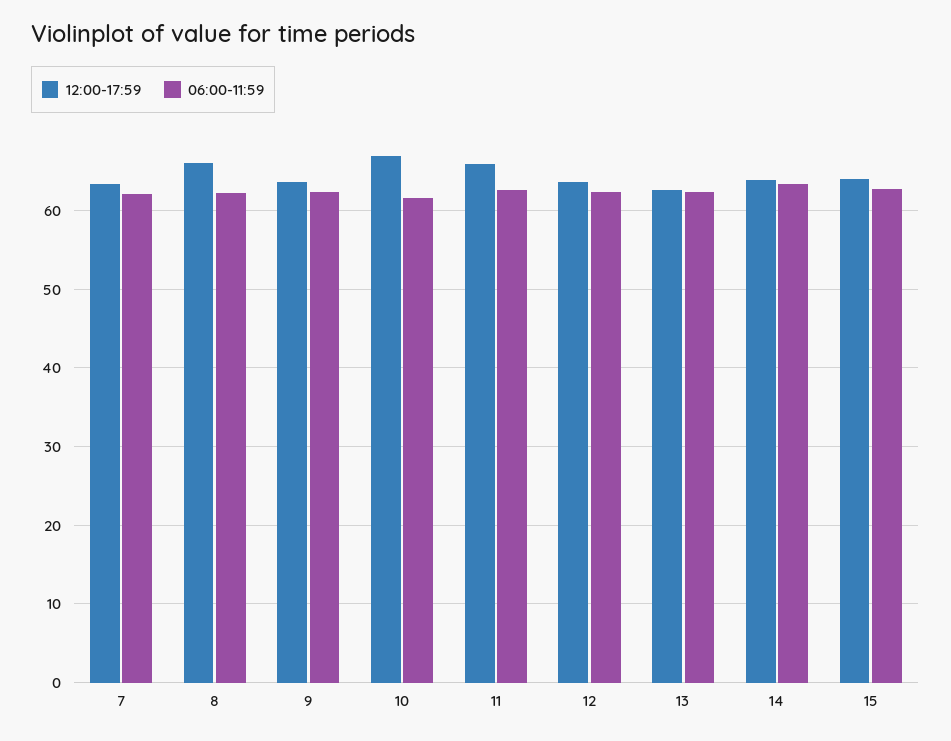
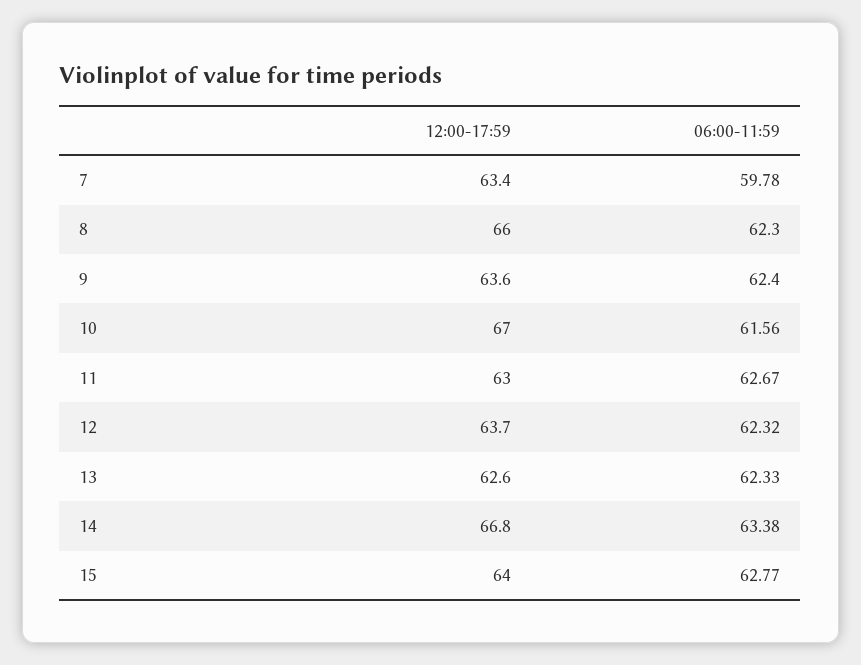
06:00-11:59, 7: 62 -> 59.78
12:00-17:59, 11: 66 -> 63
12:00-17:59, 14: 64 -> 66.8

